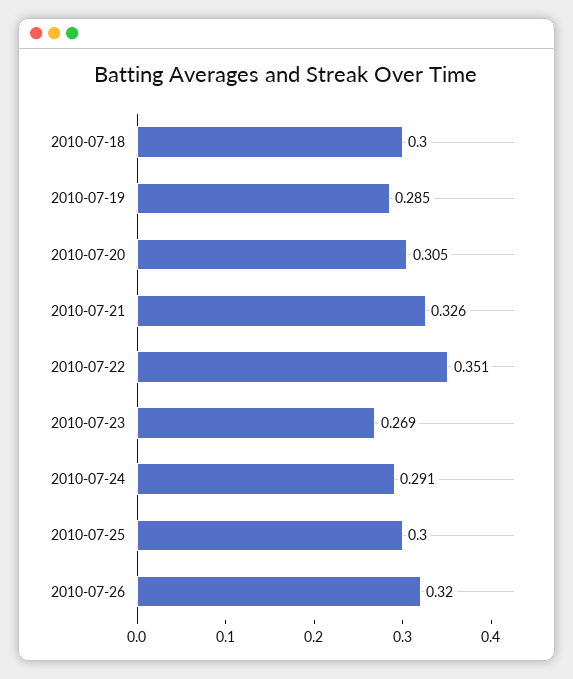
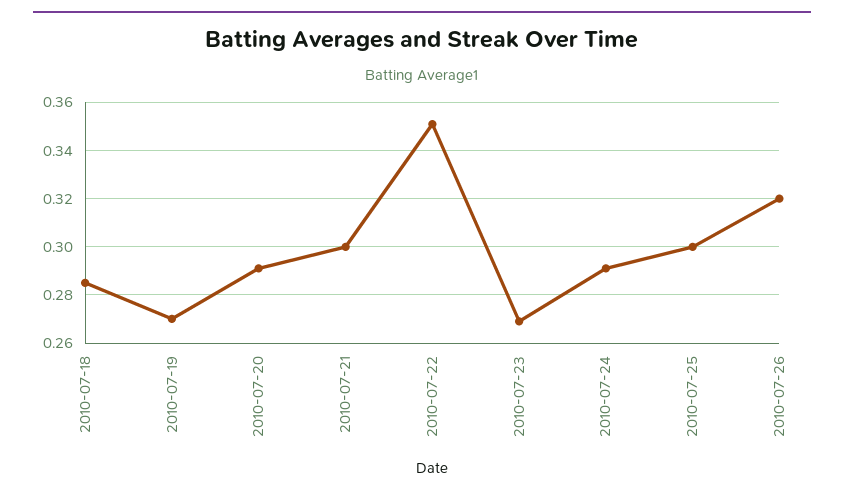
2010-07-18: 0.3 -> 0.285
2010-07-19: 0.285 -> 0.27
2010-07-20: 0.305 -> 0.29
2010-07-21: 0.326 -> 0.3

